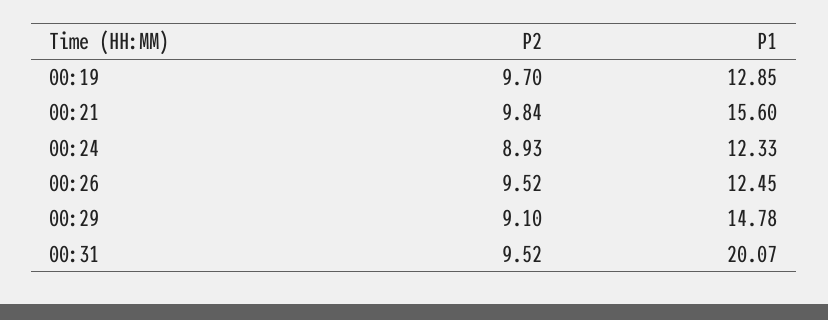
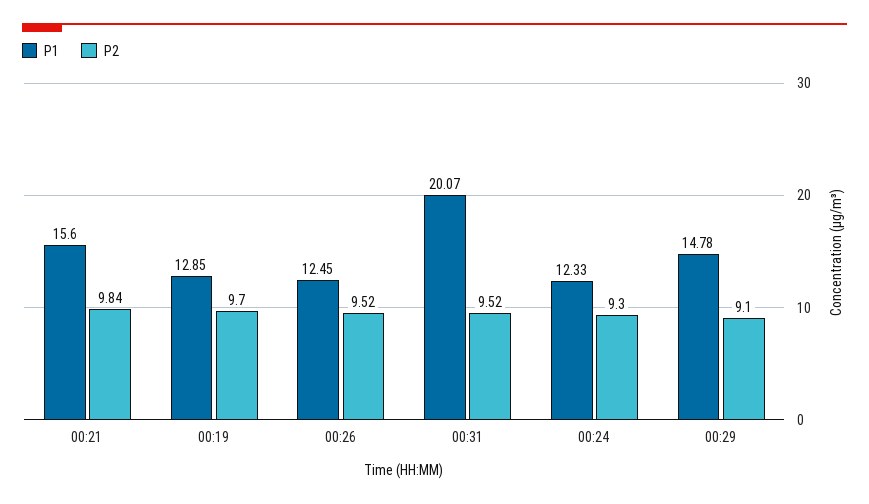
P2, 00:24: 8.93 -> 9.3

